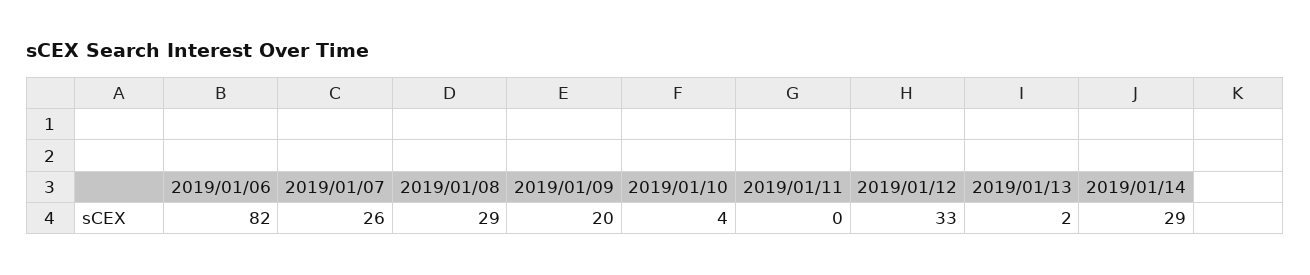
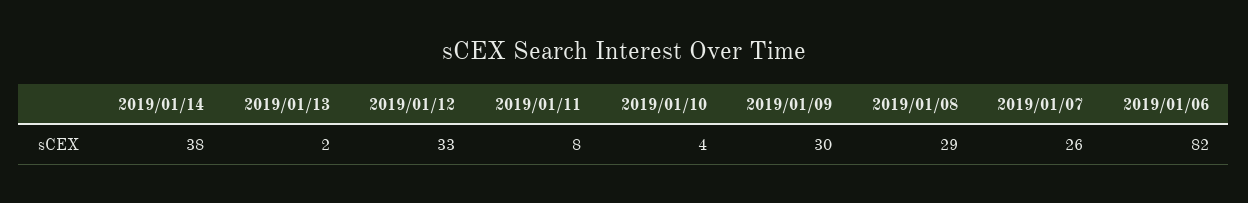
2019/01/09: 20 -> 30
2019/01/11: 0 -> 8
2019/01/14: 29 -> 38

